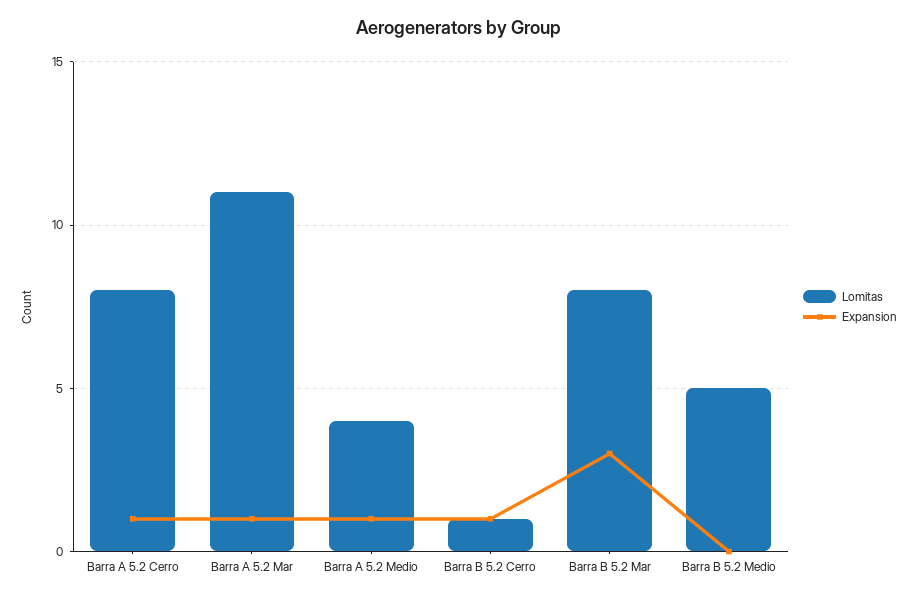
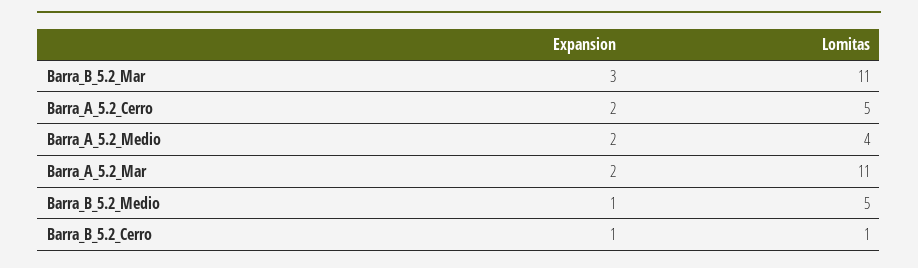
Lomitas, Barra A 5.2 Cerro: 8 -> 5
Expansion, Barra A 5.2 Cerro: 1 -> 2
Expansion, Barra A 5.2 Mar: 1 -> 2
Expansion, Barra A 5.2 Medio: 1 -> 2
Lomitas, Barra B 5.2 Mar: 8 -> 11
Expansion, Barra B 5.2 Medio: 0 -> 1

